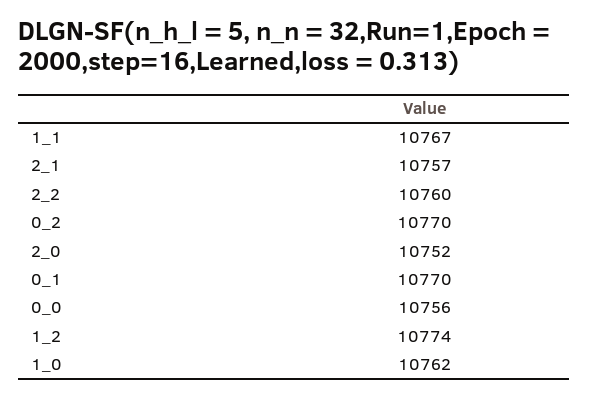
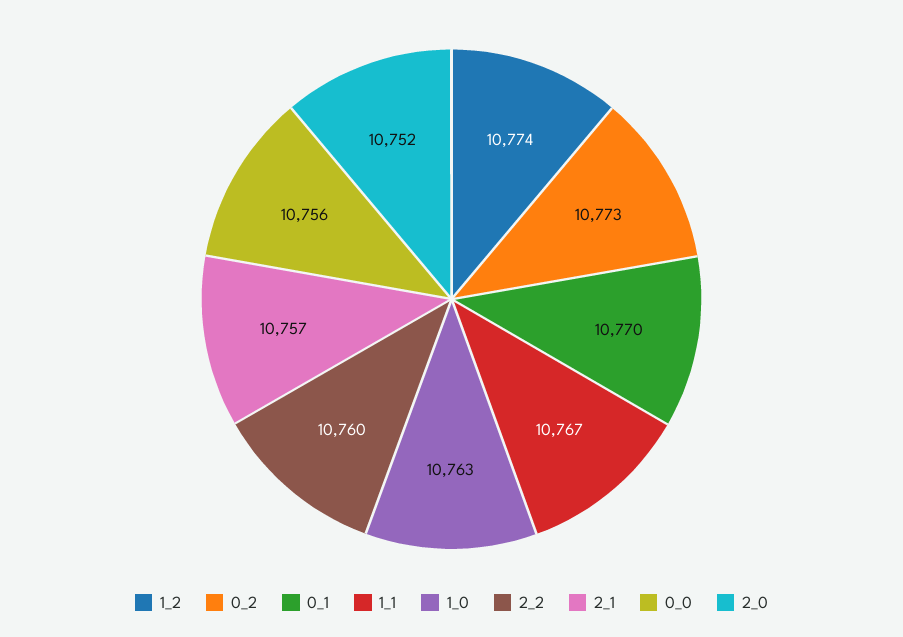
0_2: 10770 -> 10773
1_0: 10762 -> 10763

